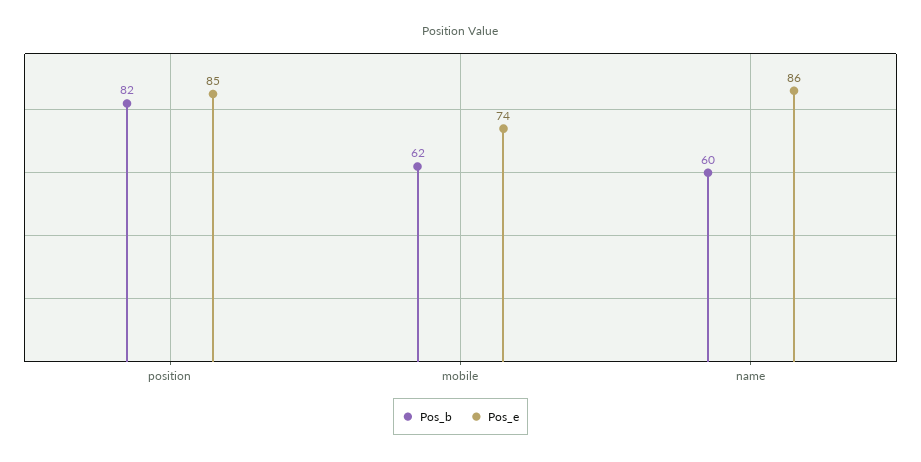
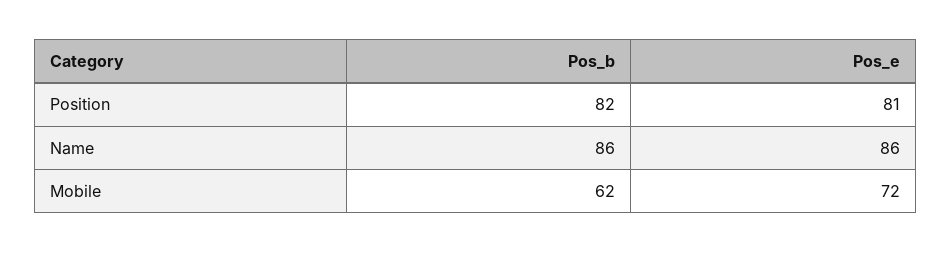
Pos_e, position: 85 -> 81
Pos_e, mobile: 74 -> 72
Pos_b, name: 60 -> 86

